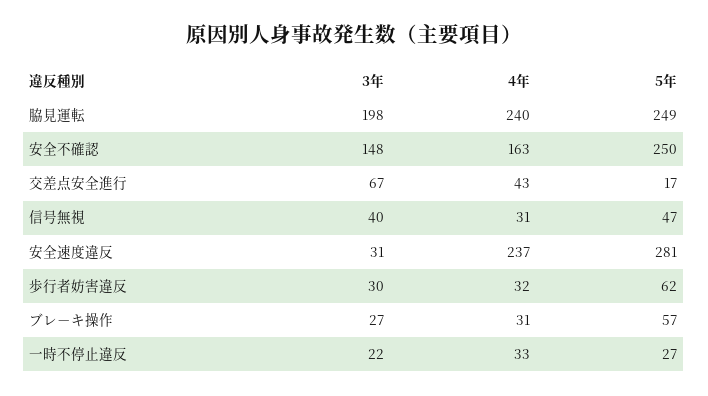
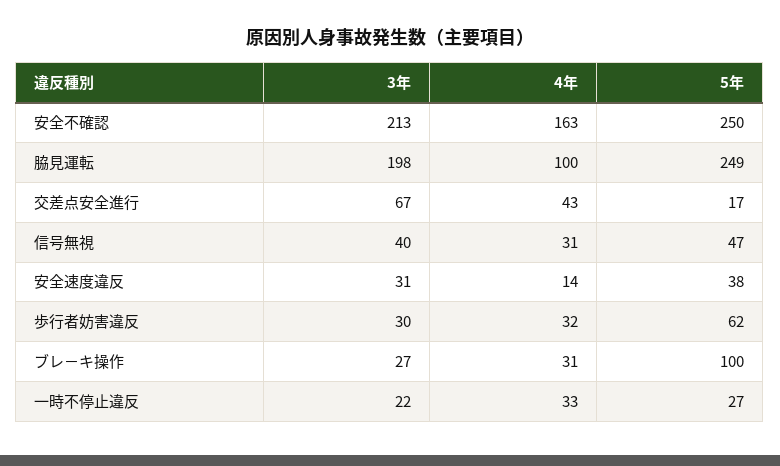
4年, 脇見運転: 240 -> 100
3年, 安全不確認: 148 -> 213
4年, 安全速度違反: 237 -> 14
5年, 安全速度違反: 281 -> 38
5年, ブレ－キ操作: 57 -> 100

